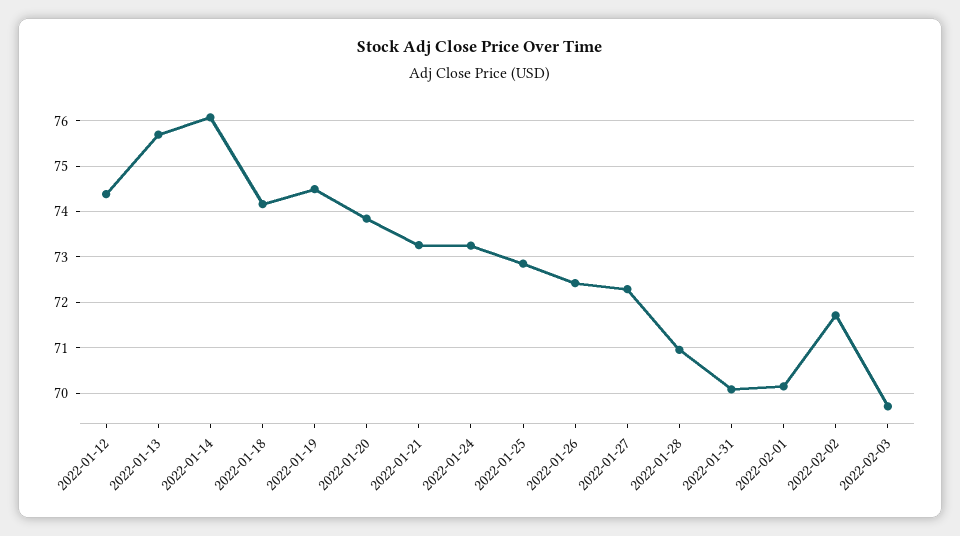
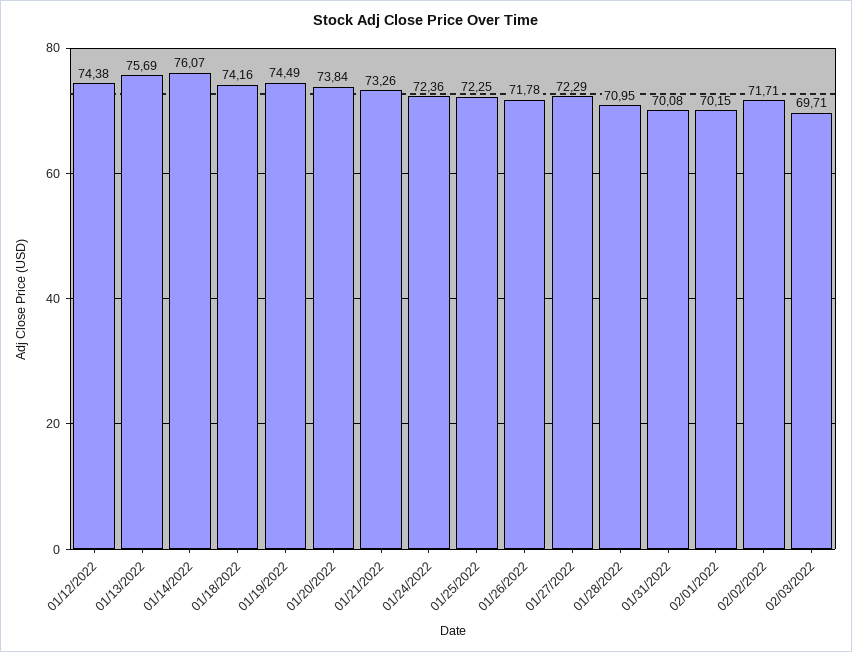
2022-01-24: 73.2 -> 72.36
2022-01-25: 72.8 -> 72.25
2022-01-26: 72.4 -> 71.78

